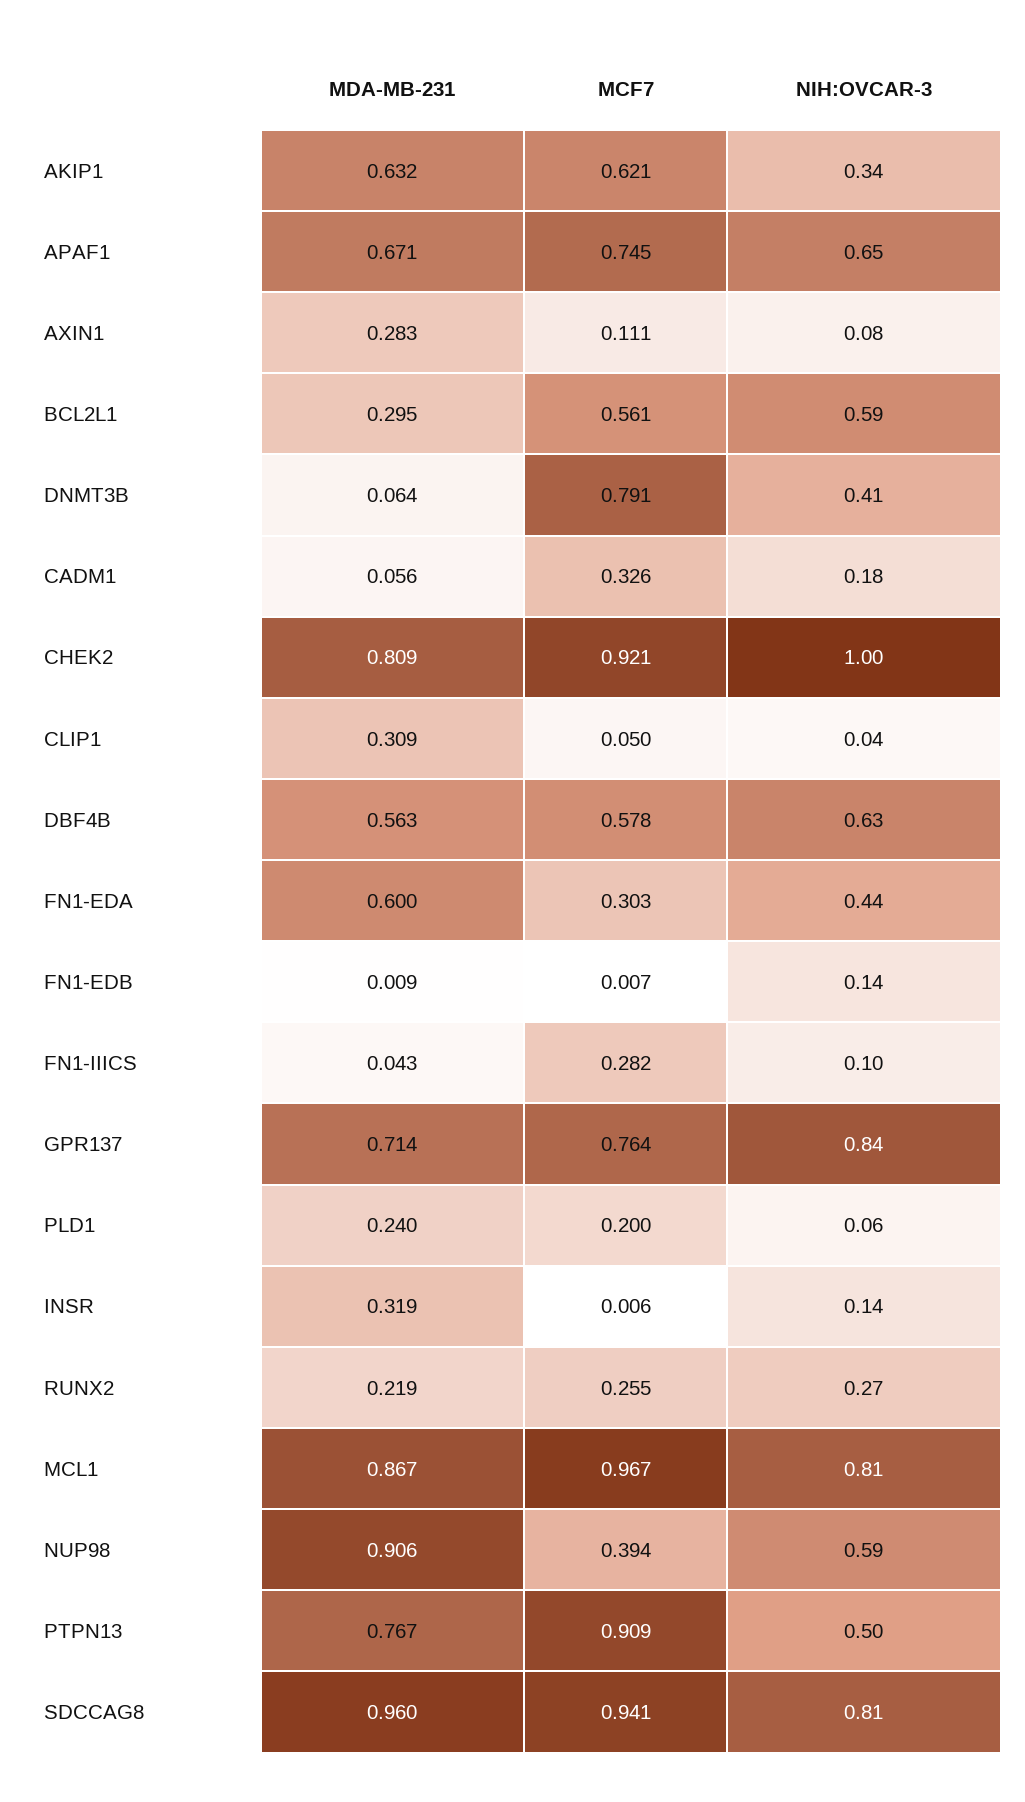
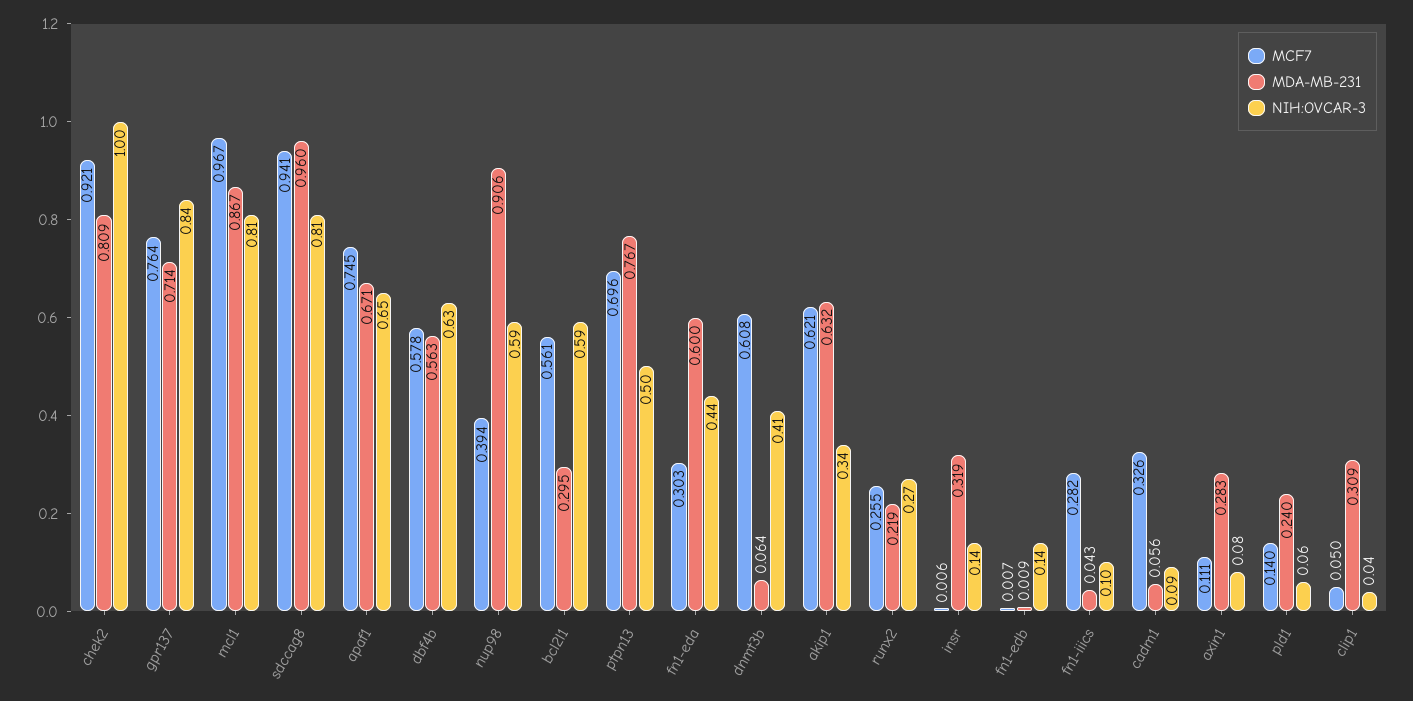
MCF7, DNMT3B: 0.791 -> 0.608
NIH:OVCAR-3, CADM1: 0.18 -> 0.09
MCF7, PLD1: 0.2 -> 0.14
MCF7, PTPN13: 0.909 -> 0.696

